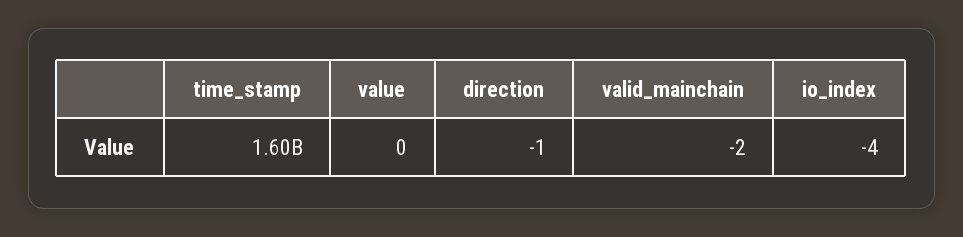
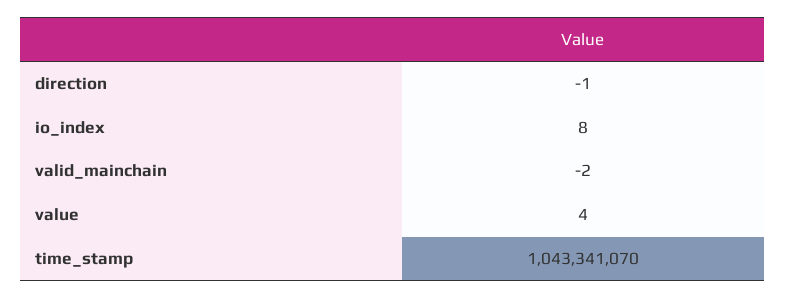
time_stamp: 1600000000 -> 1043341070
value: 0 -> 4
io_index: -4 -> 8

